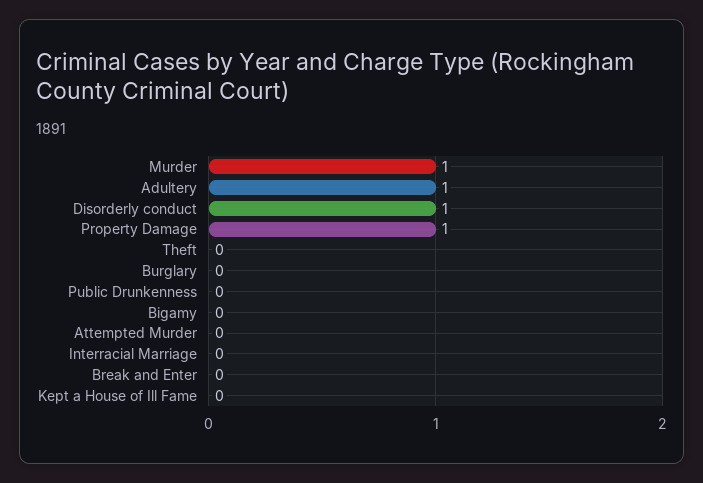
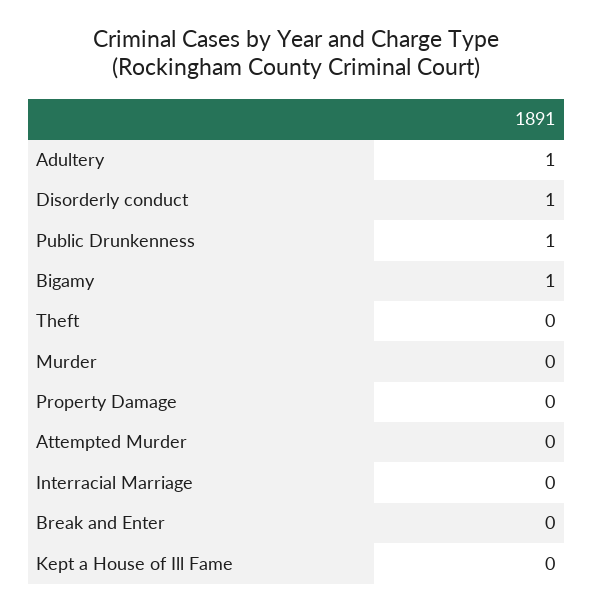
Murder: 1 -> 0
Property Damage: 1 -> 0
Burglary: 0 -> none
Public Drunkenness: 0 -> 1
Bigamy: 0 -> 1

